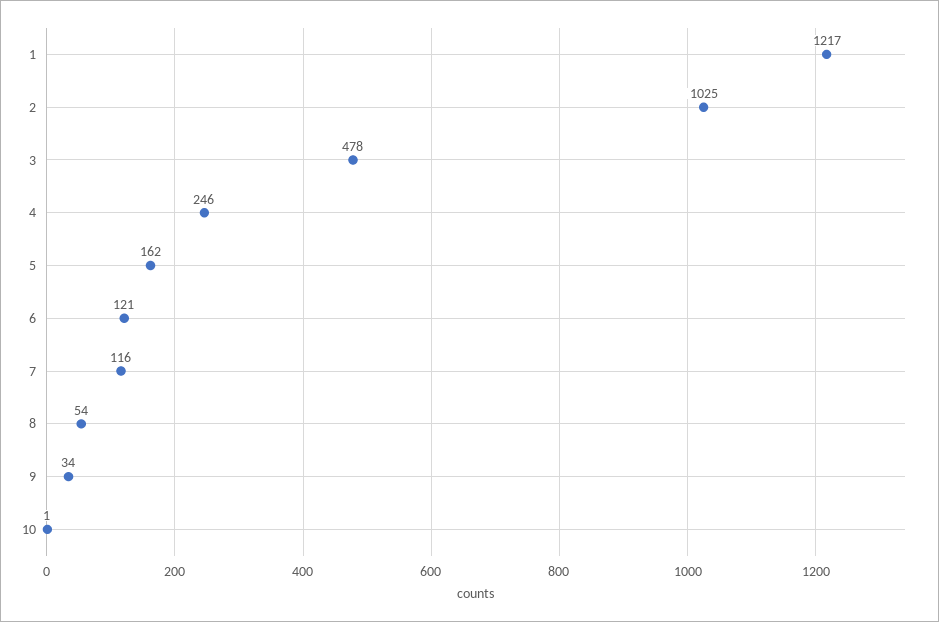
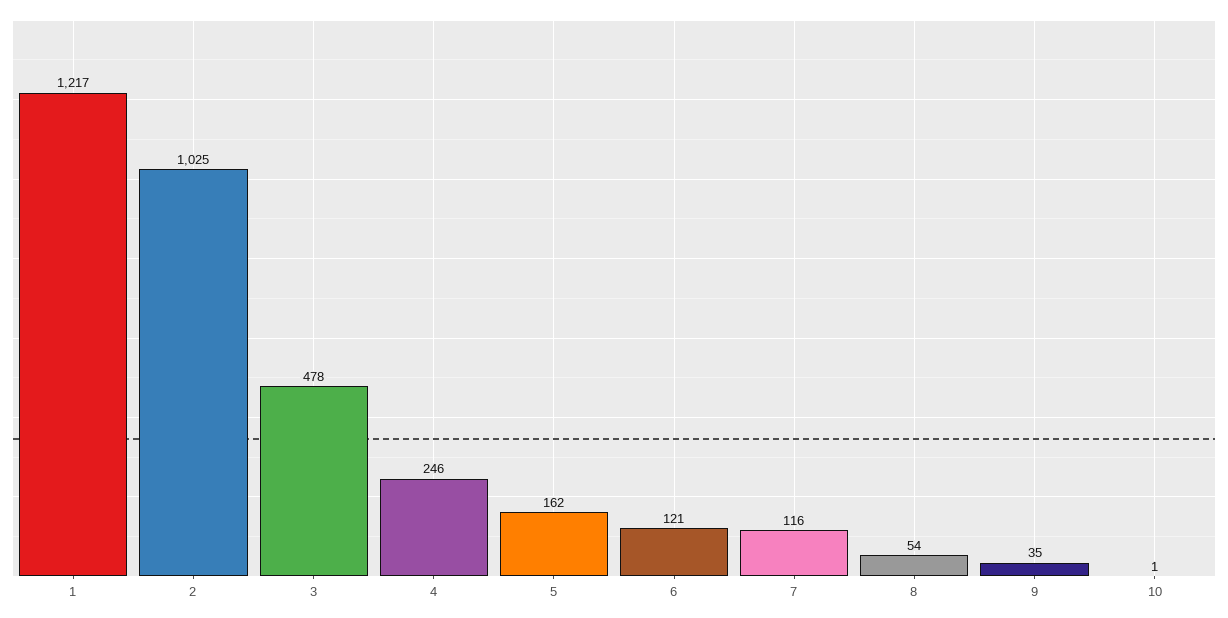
9: 34 -> 35

